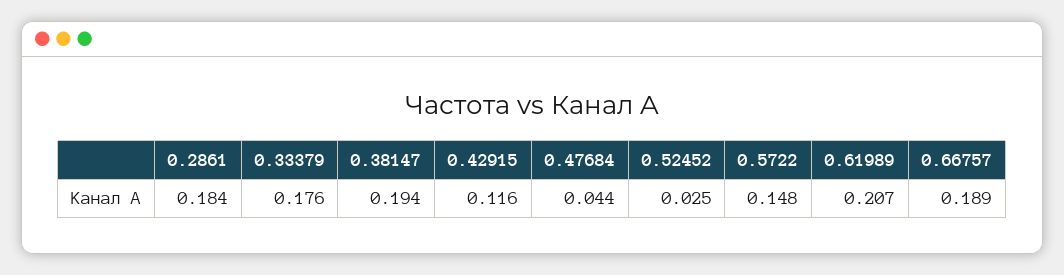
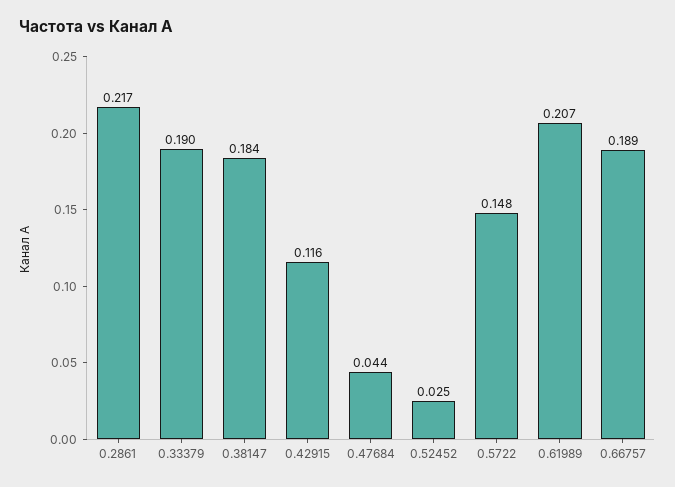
0.2861: 0.184 -> 0.217
0.33379: 0.176 -> 0.19
0.38147: 0.194 -> 0.184

